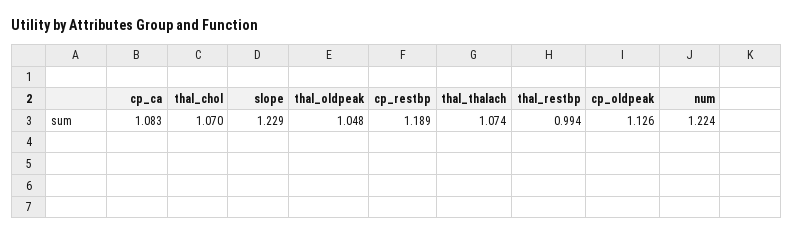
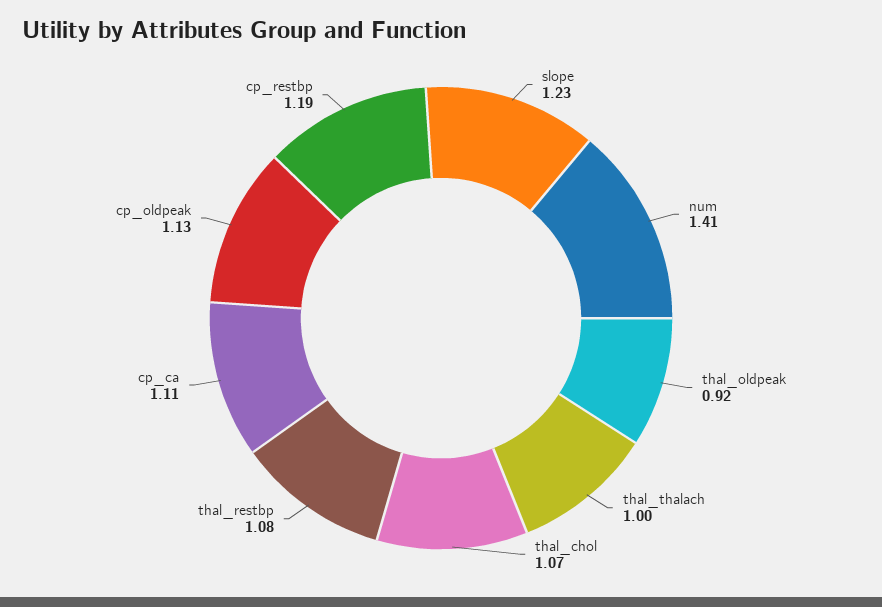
cp_ca: 1.083 -> 1.11
thal_oldpeak: 1.048 -> 0.92
thal_thalach: 1.074 -> 1
thal_restbp: 0.994 -> 1.08
num: 1.224 -> 1.41

